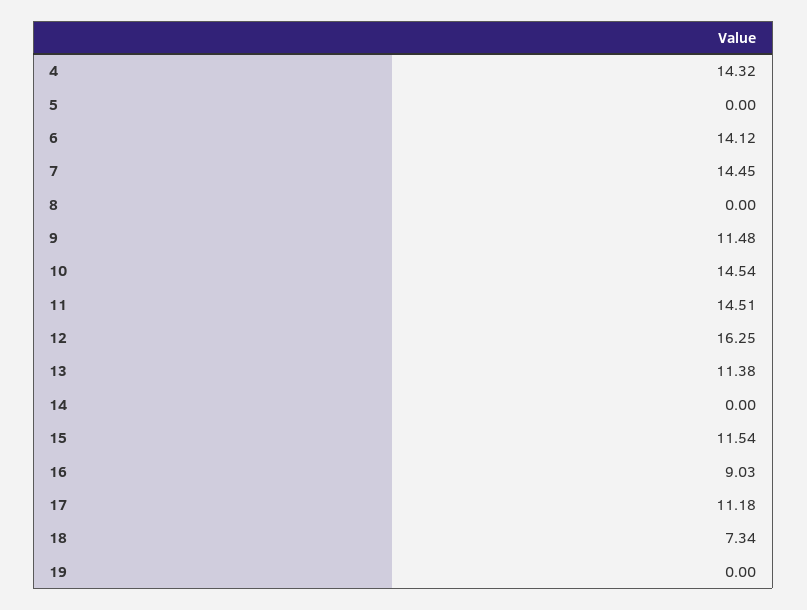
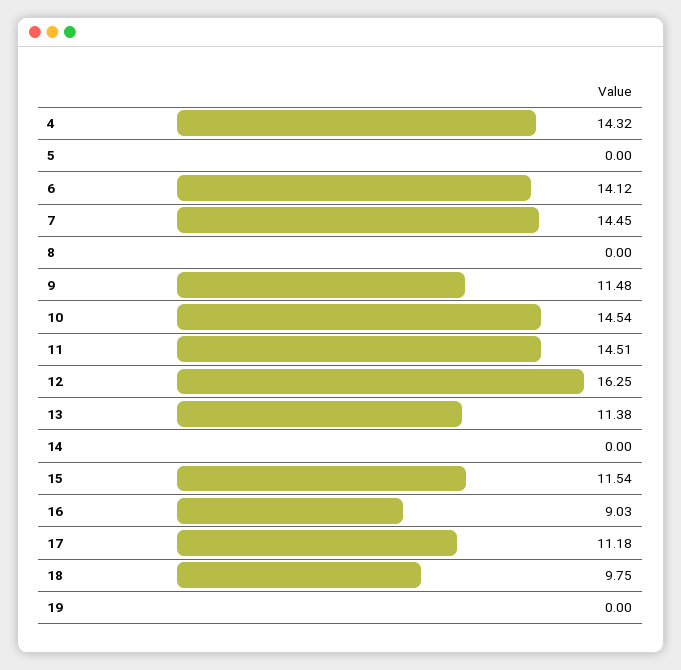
18: 7.34 -> 9.75

